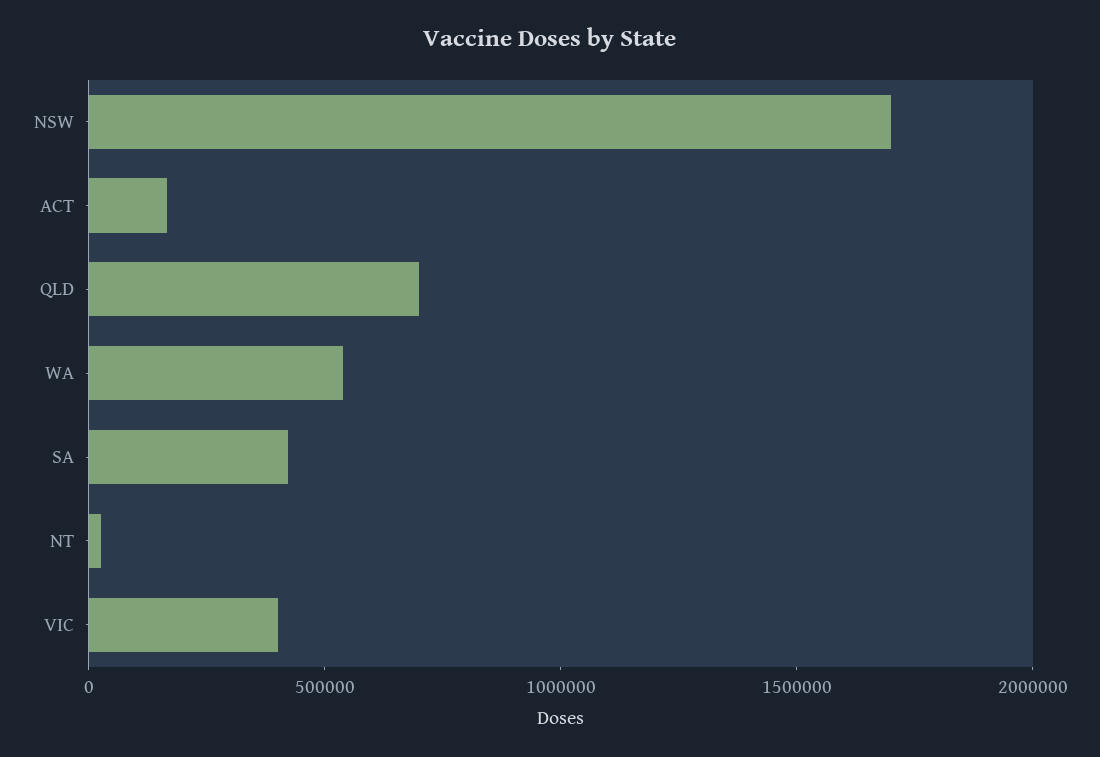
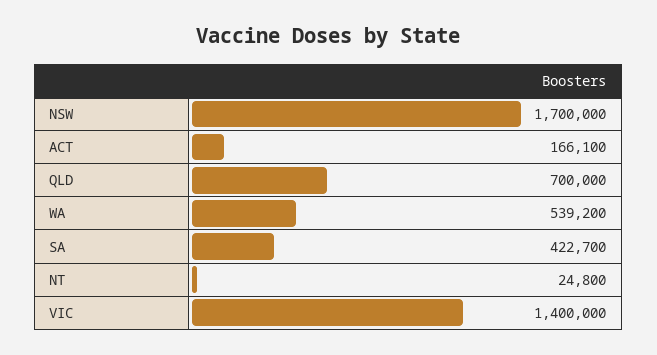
VIC: 400000 -> 1400000

